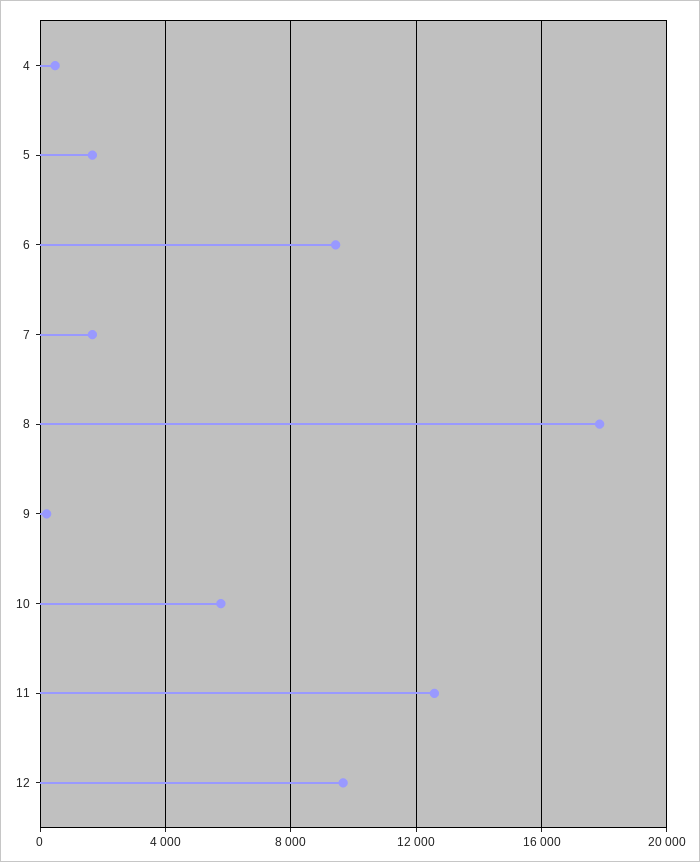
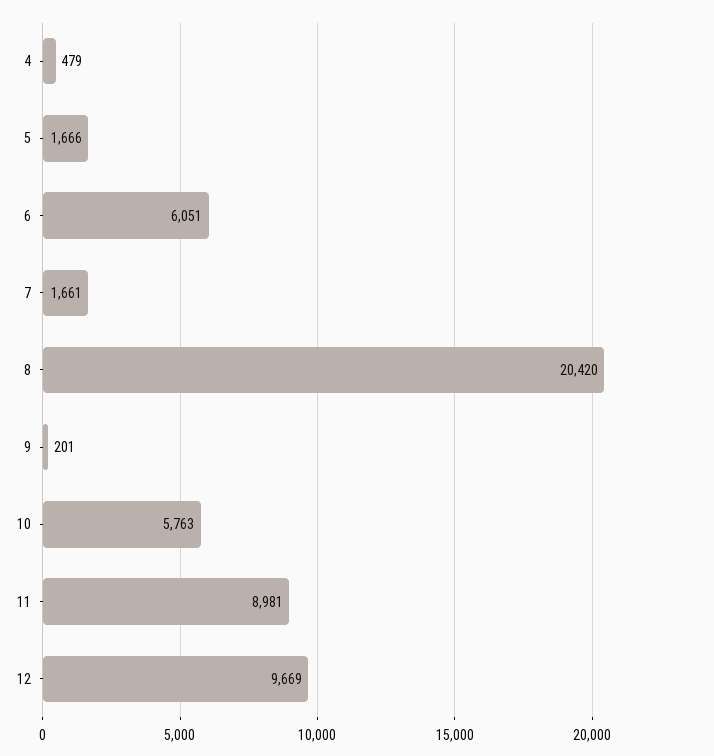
6: 9500 -> 6051
8: 18000 -> 20420
11: 12500 -> 8981

